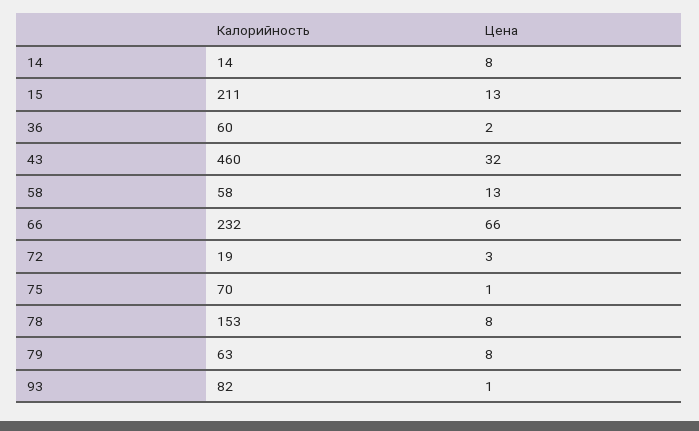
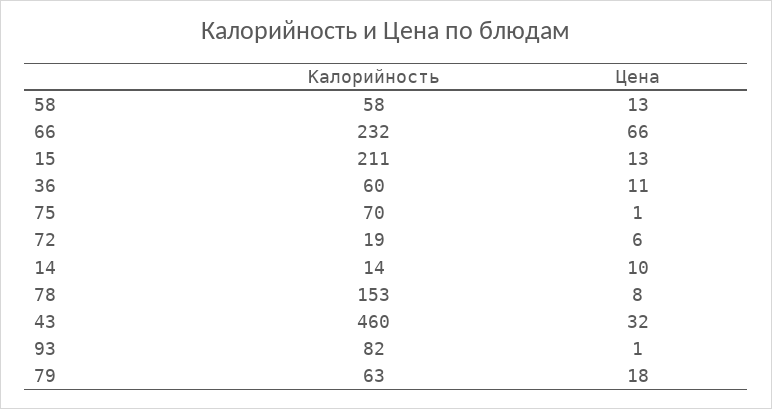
Цена, 14: 8 -> 10
Цена, 36: 2 -> 11
Цена, 72: 3 -> 6
Цена, 79: 8 -> 18

